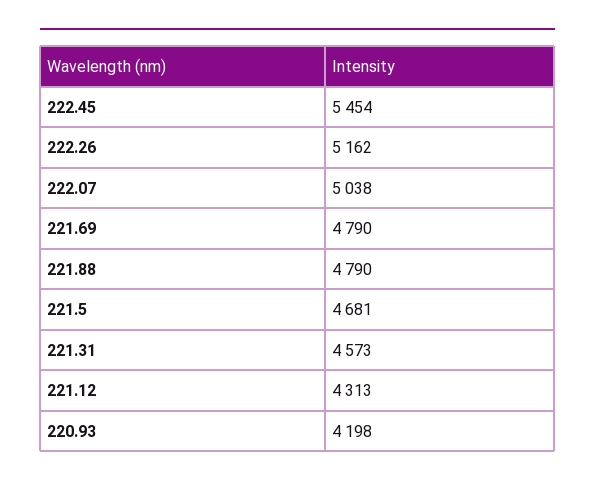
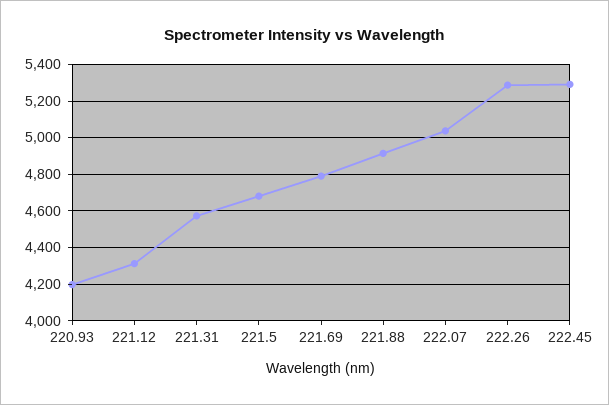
222.45: 5454 -> 5300
222.26: 5162 -> 5300
221.88: 4790 -> 4900

